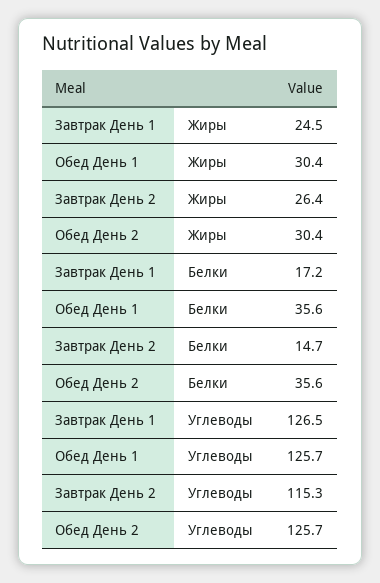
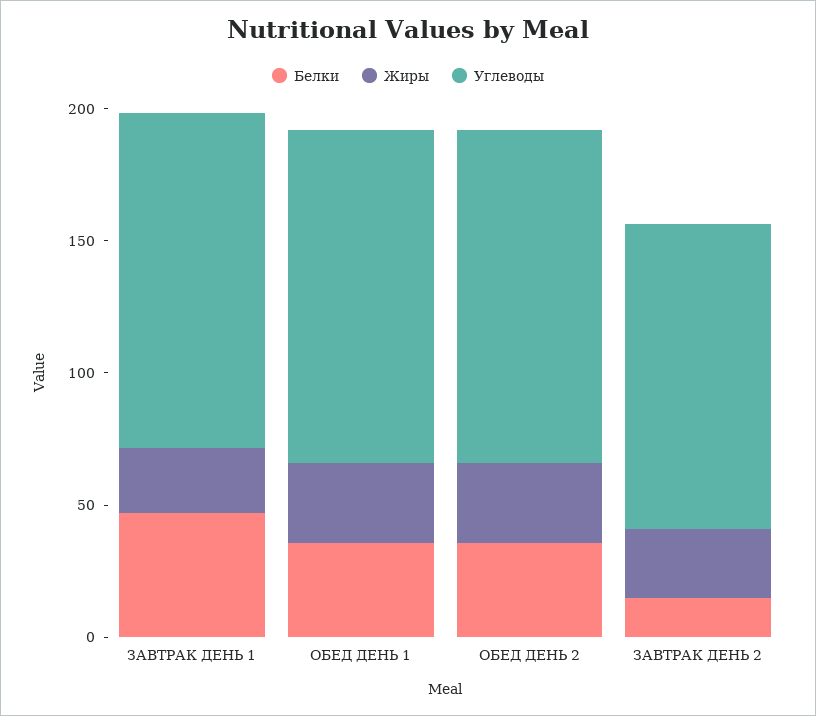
Белки, Завтрак День 1: 17.2 -> 50

